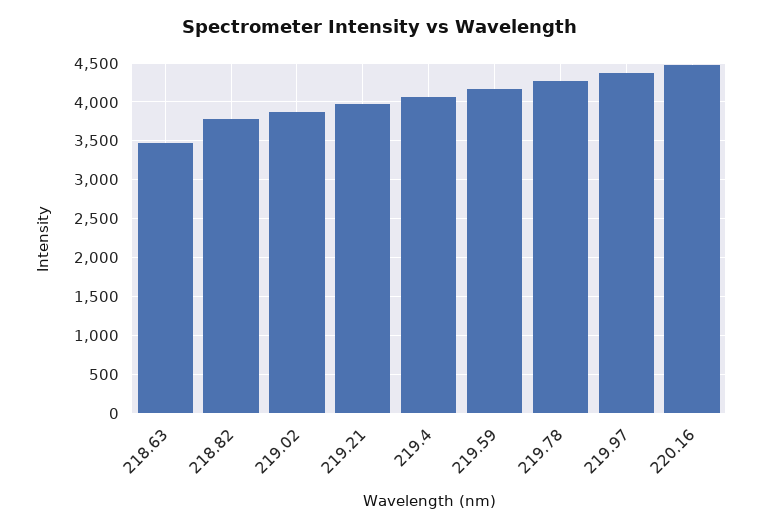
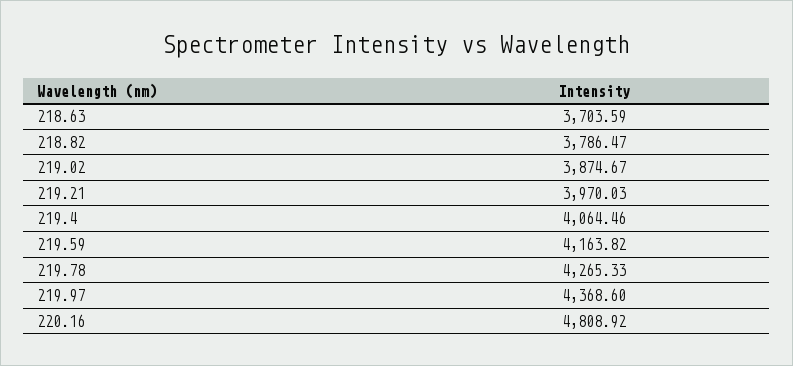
218.63: 3500 -> 3703.59
220.16: 4500 -> 4808.92

